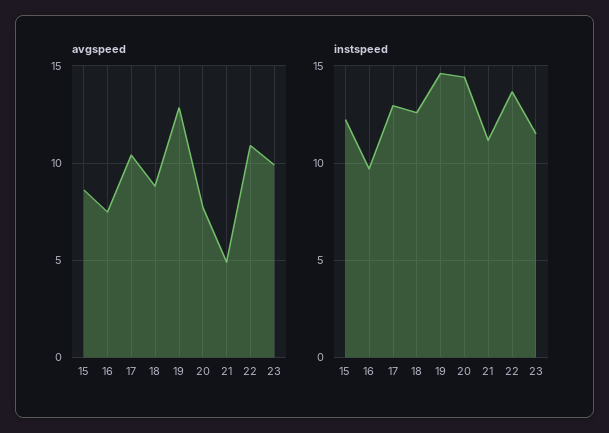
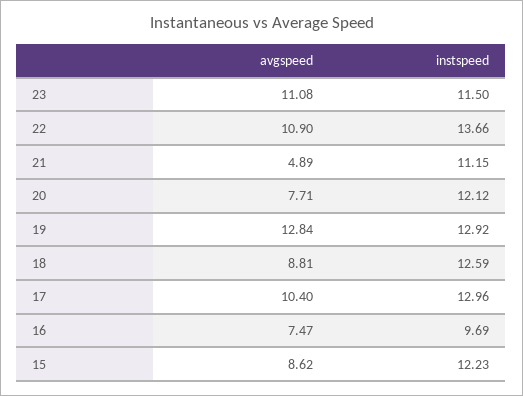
avgspeed, 23: 10 -> 11.08
instspeed, 19: 14.5 -> 12.92
instspeed, 20: 14.5 -> 12.12

